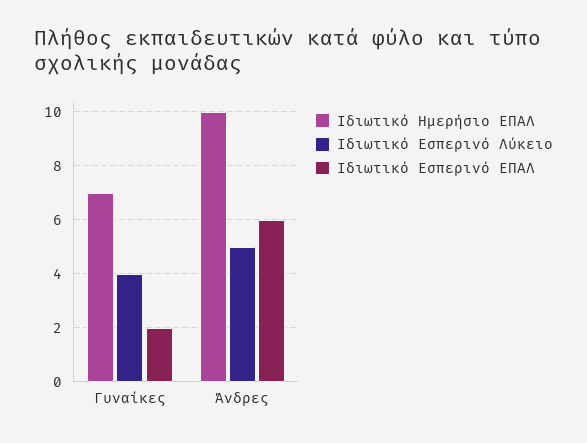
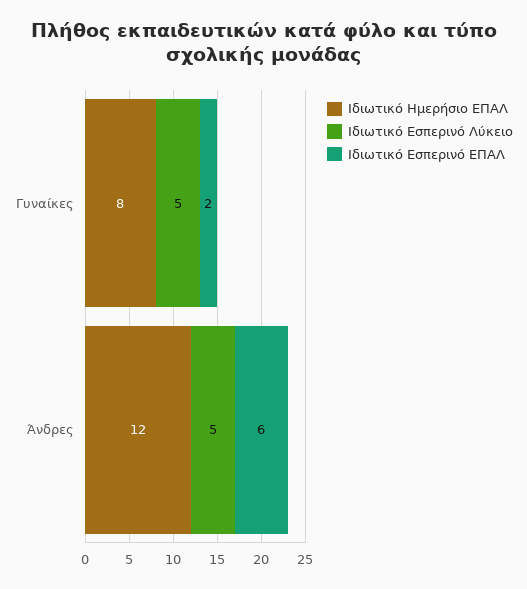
Ιδιωτικό Ημερήσιο ΕΠΑΛ, Γυναίκες: 7 -> 8
Ιδιωτικό Εσπερινό Λύκειο, Γυναίκες: 4 -> 5
Ιδιωτικό Ημερήσιο ΕΠΑΛ, Άνδρες: 10 -> 12

